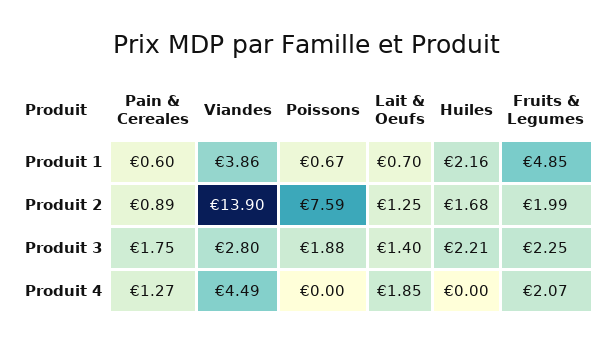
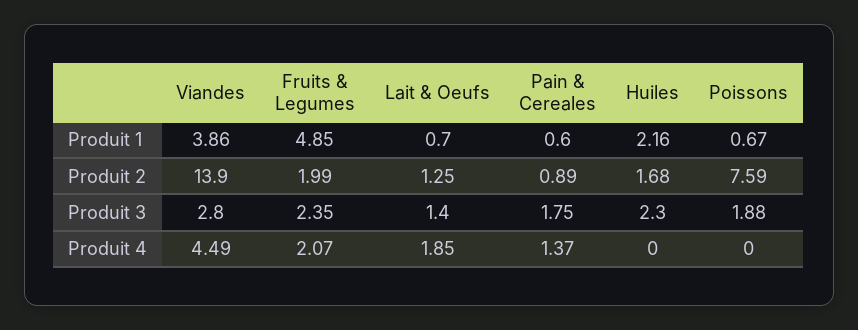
Huiles, Produit 3: 2.21 -> 2.3
Fruits & Legumes, Produit 3: 2.25 -> 2.35
Pain & Cereales, Produit 4: 1.27 -> 1.37

